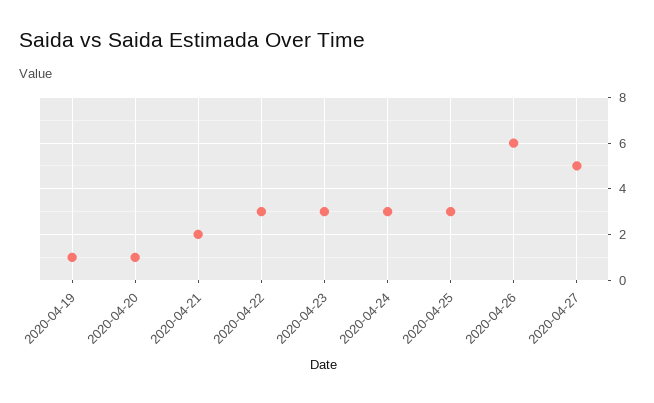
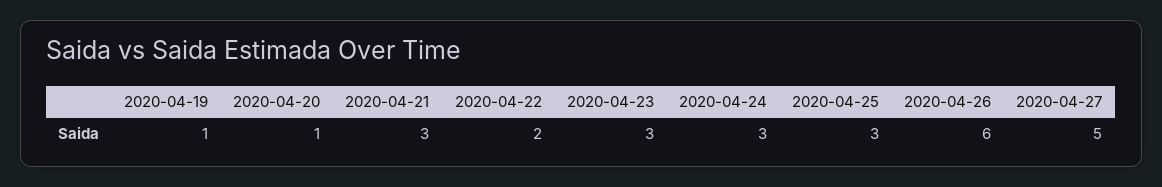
2020-04-21: 2 -> 3
2020-04-22: 3 -> 2

